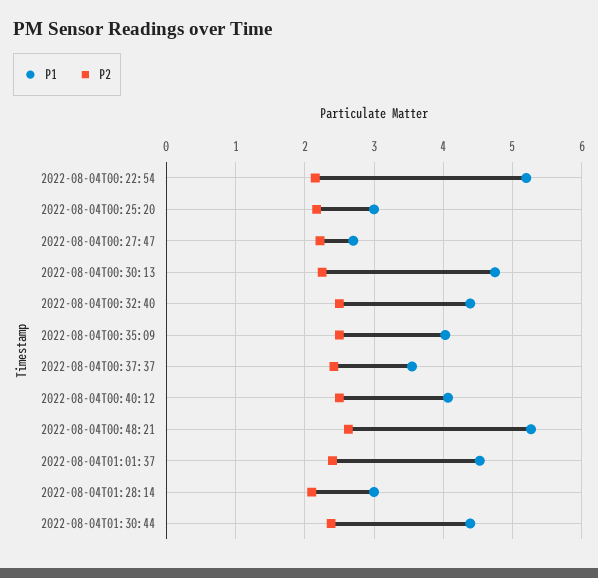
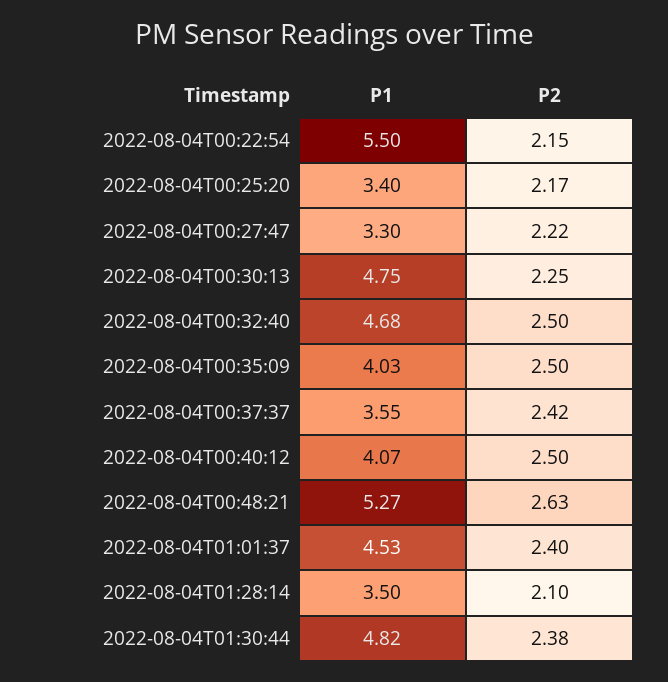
P1, 2022-08-04T00:22:54: 5.2 -> 5.5
P1, 2022-08-04T00:25:20: 3 -> 3.4
P1, 2022-08-04T00:27:47: 2.7 -> 3.3
P1, 2022-08-04T00:32:40: 4.4 -> 4.68
P1, 2022-08-04T01:28:14: 3 -> 3.5
P1, 2022-08-04T01:30:44: 4.4 -> 4.82

